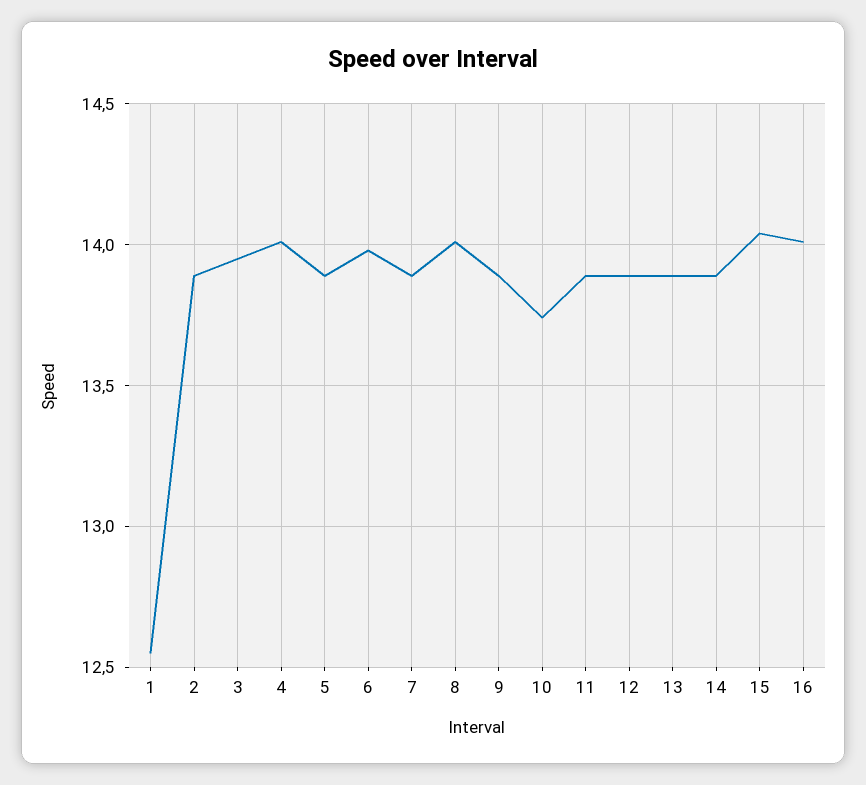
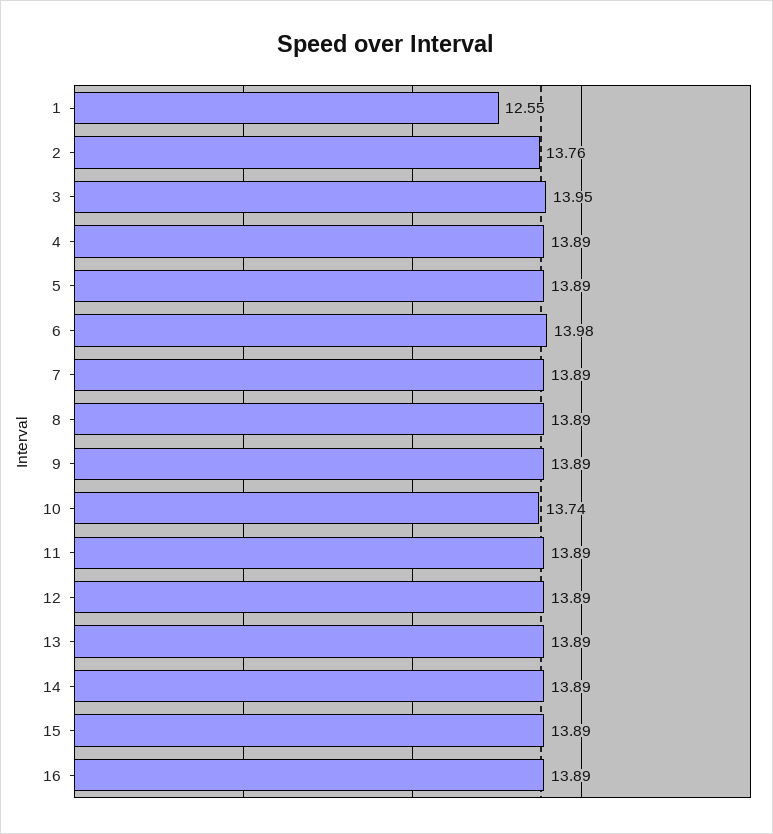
2: 13.9 -> 13.76
4: 14 -> 13.89
8: 14 -> 13.89
15: 14.05 -> 13.89
16: 14 -> 13.89

